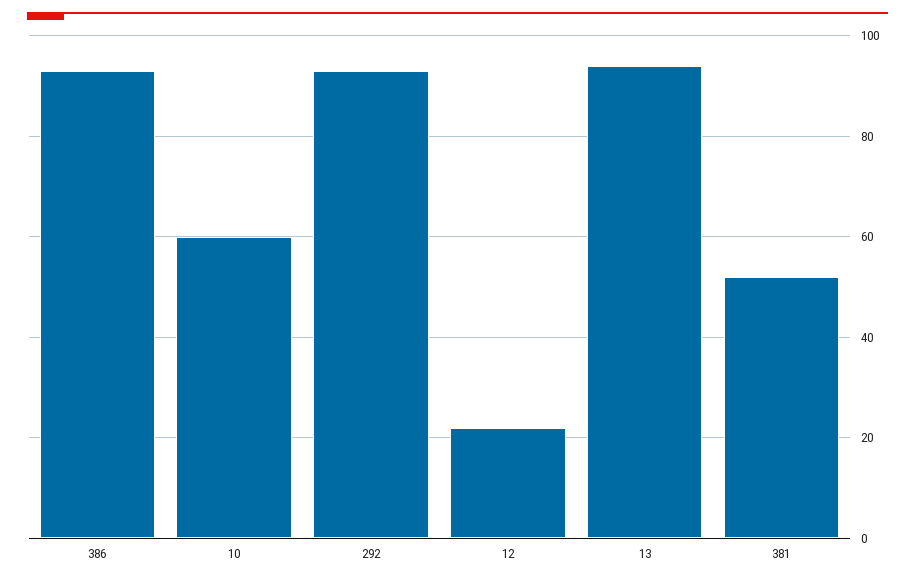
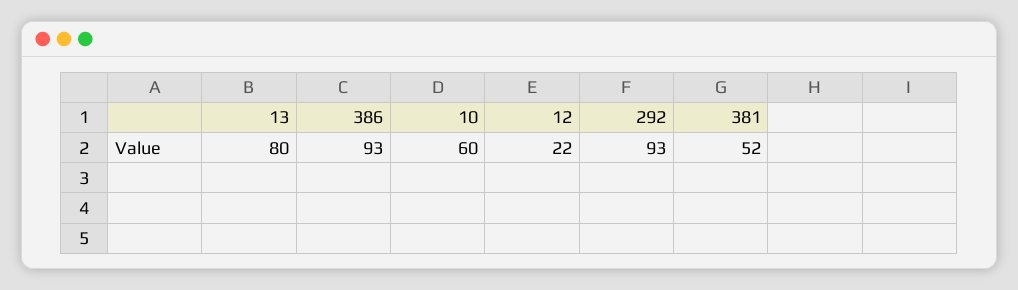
13: 95 -> 80

